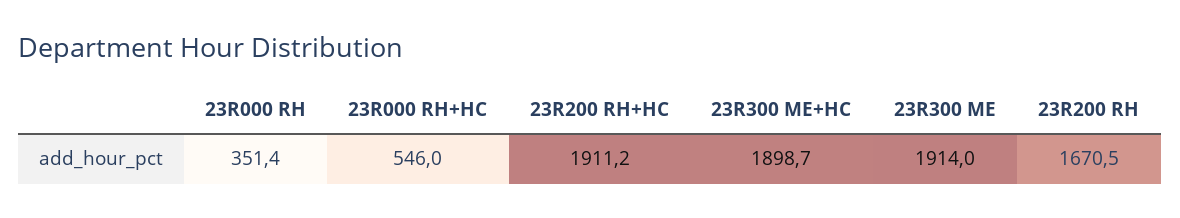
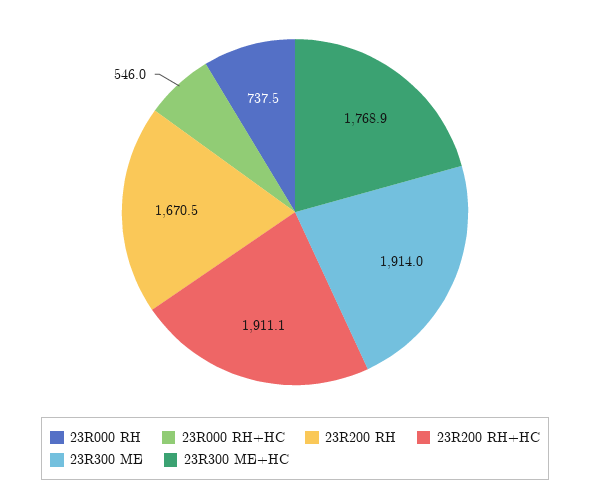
23R000 RH: 351.4 -> 737.5
23R200 RH+HC: 1911.2 -> 1911.1
23R300 ME+HC: 1898.7 -> 1768.9

